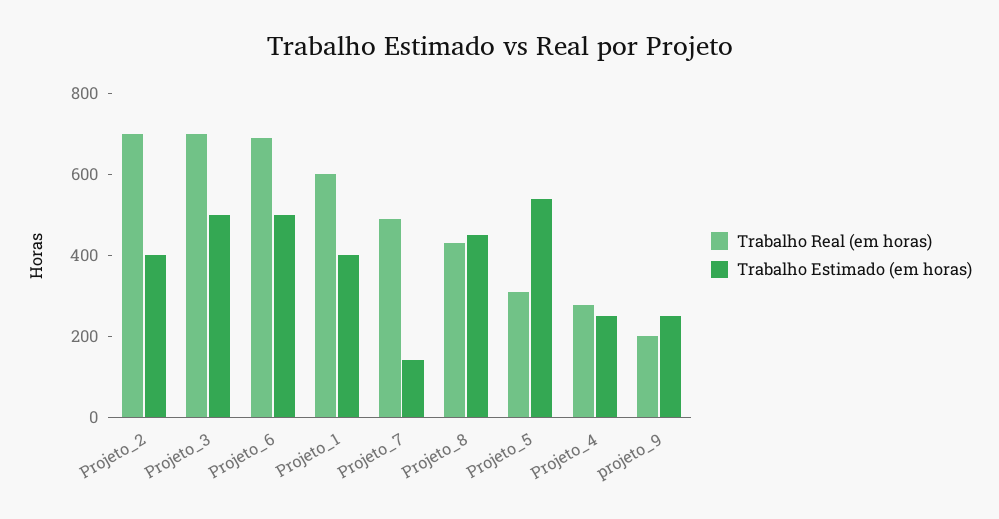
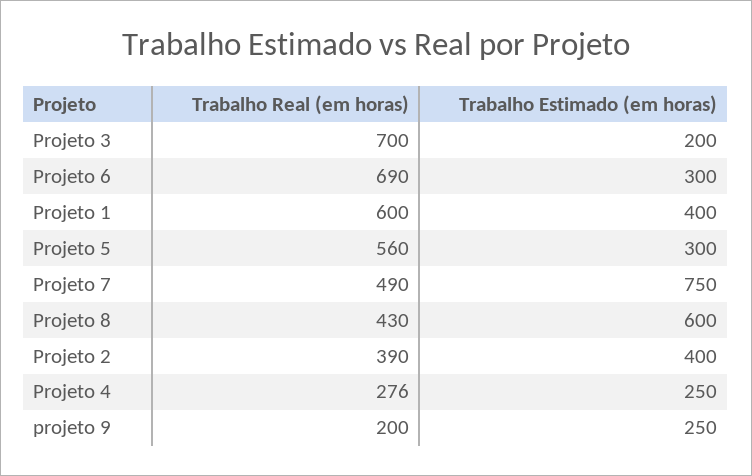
Trabalho Real (em horas), Projeto_2: 700 -> 390
Trabalho Estimado (em horas), Projeto_3: 500 -> 200
Trabalho Estimado (em horas), Projeto_6: 500 -> 300
Trabalho Estimado (em horas), Projeto_7: 150 -> 750
Trabalho Estimado (em horas), Projeto_8: 450 -> 600
Trabalho Real (em horas), Projeto_5: 300 -> 560
Trabalho Estimado (em horas), Projeto_5: 550 -> 300

